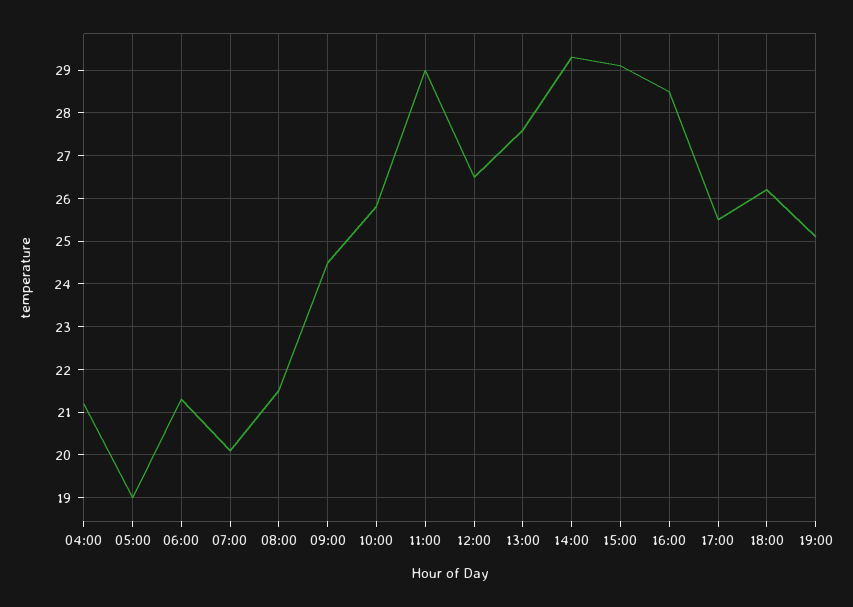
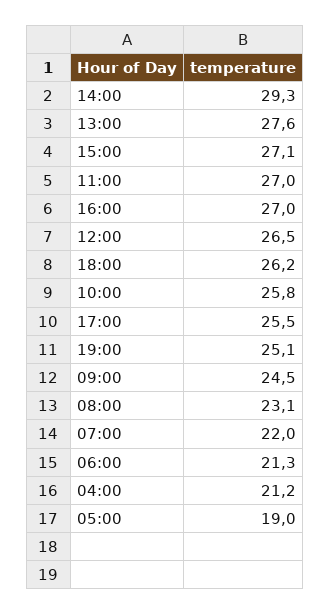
07:00: 20 -> 22
08:00: 21.5 -> 23.1
11:00: 29 -> 27
15:00: 29 -> 27.1
16:00: 28.5 -> 27

